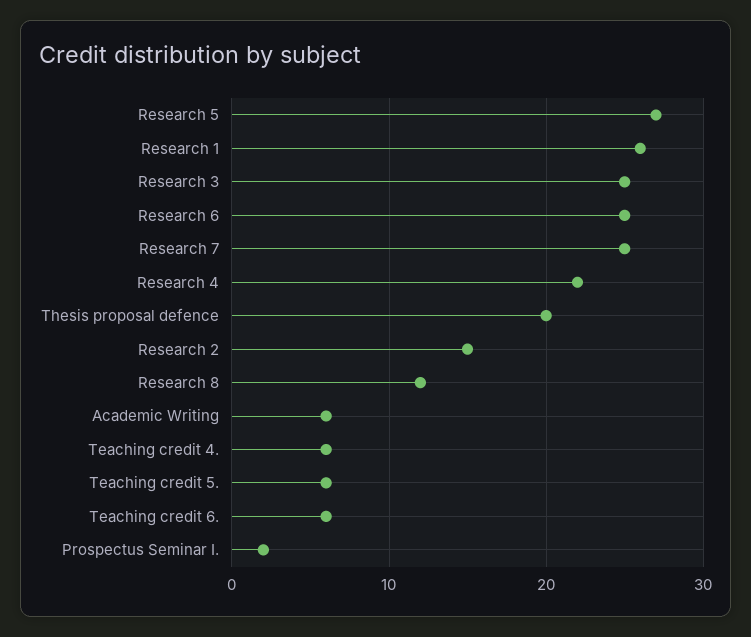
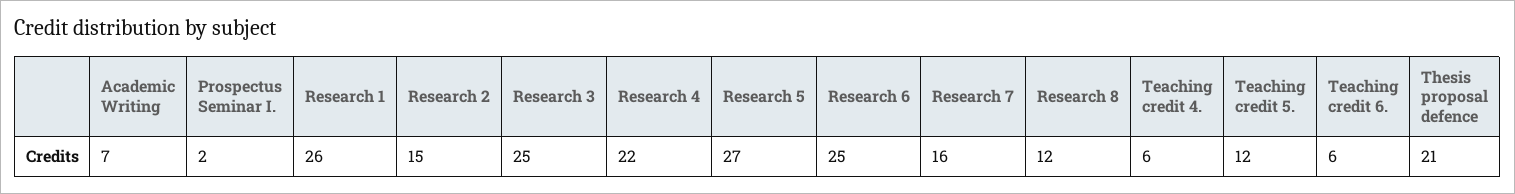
Research 7: 25 -> 16
Thesis proposal defence: 20 -> 21
Academic Writing: 6 -> 7
Teaching credit 5.: 6 -> 12

